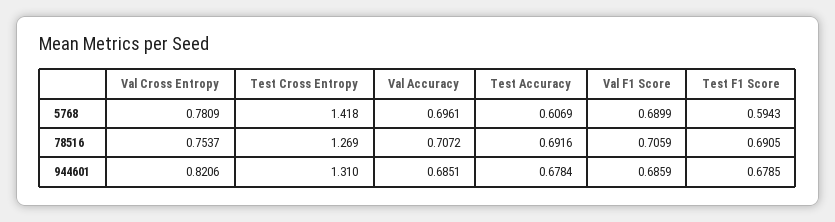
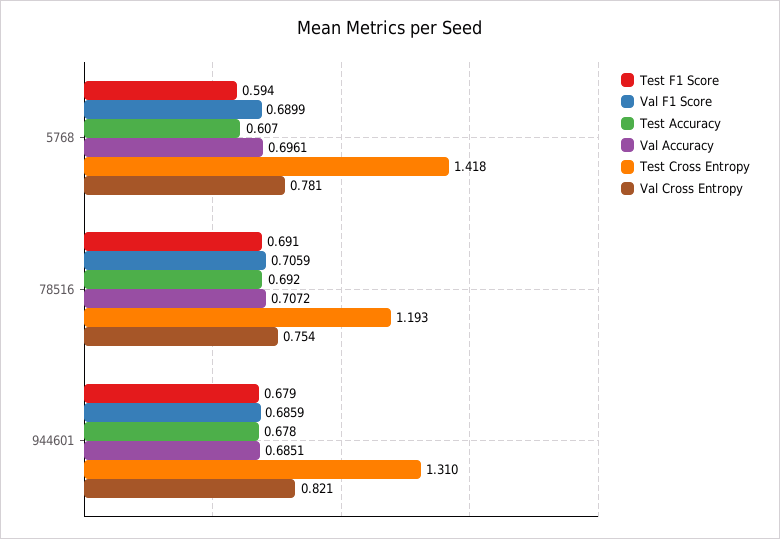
Test Cross Entropy, 78516: 1.269 -> 1.193

